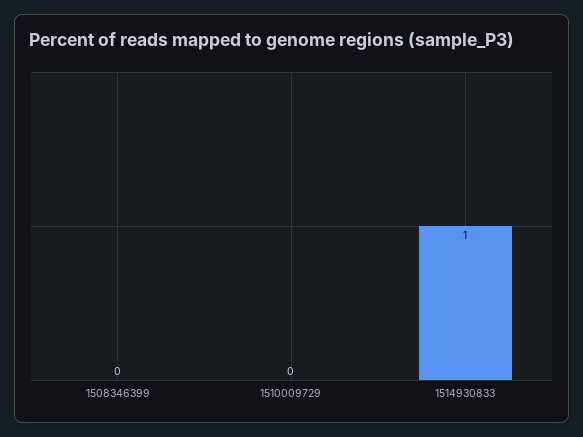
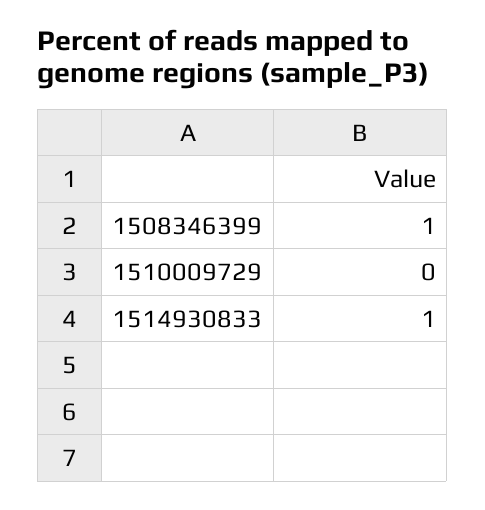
1508346399: 0 -> 1

